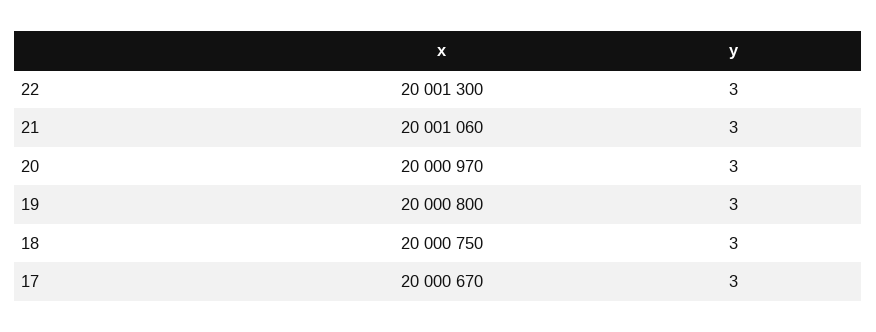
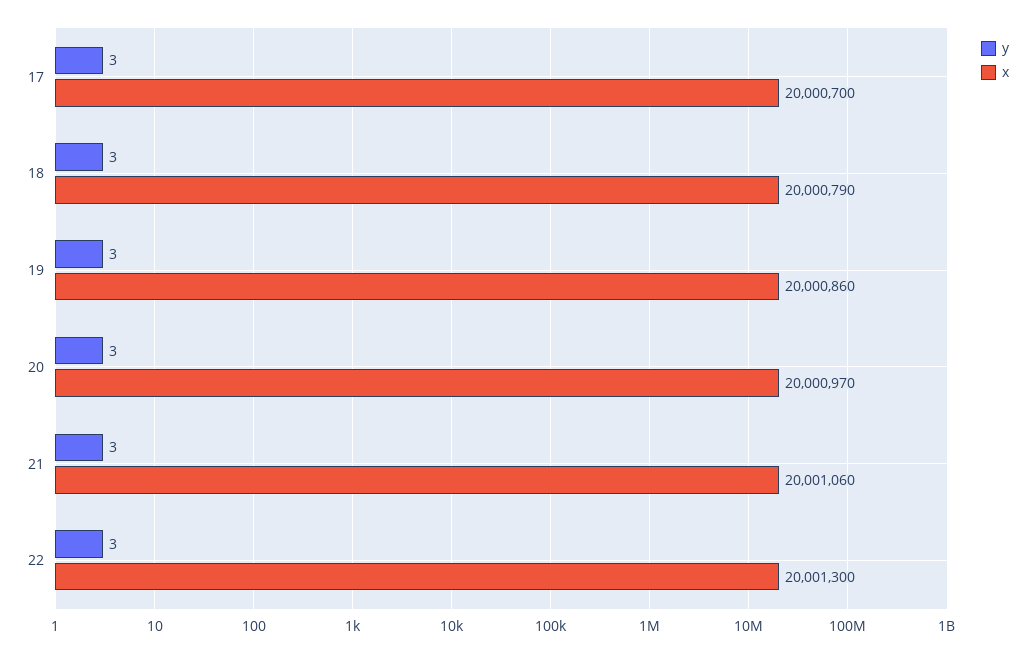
x, 19: 20000800 -> 20000860
x, 18: 20000750 -> 20000790
x, 17: 20000670 -> 20000700

